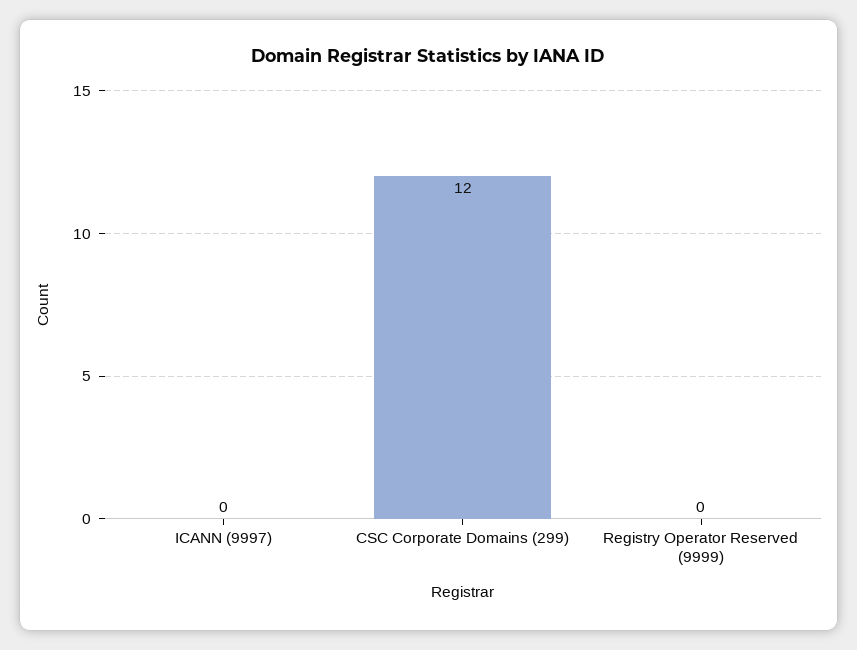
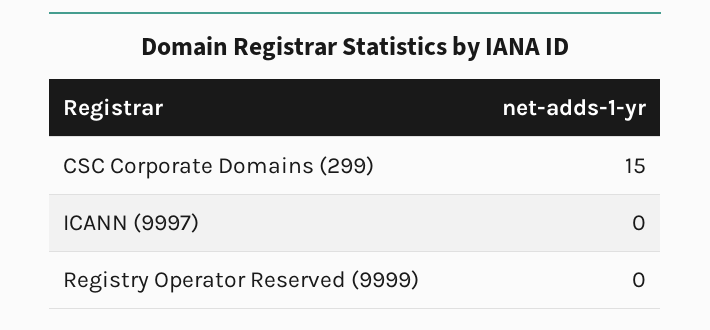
CSC Corporate Domains (299): 12 -> 15

